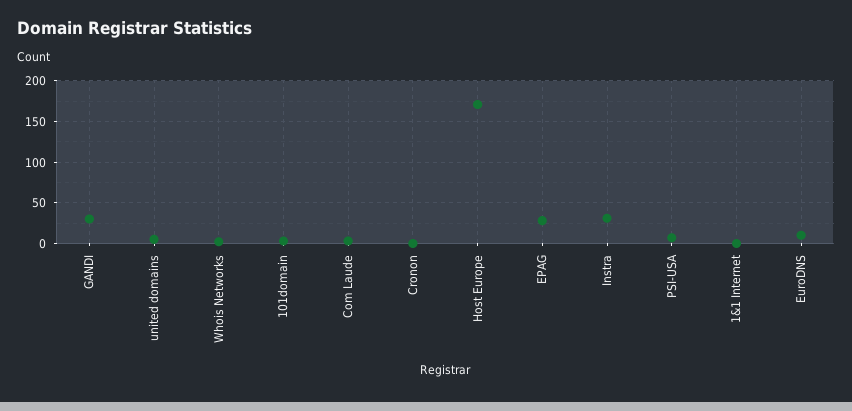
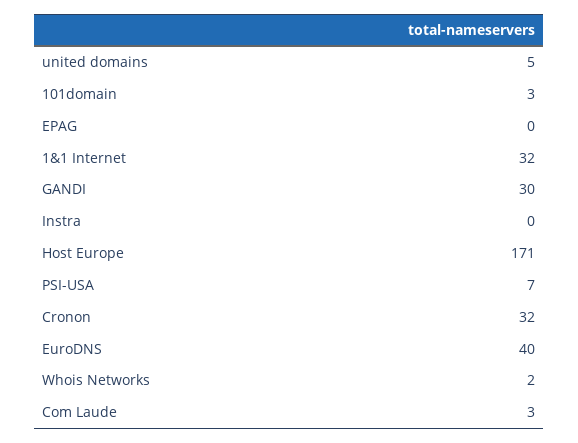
Cronon: 0 -> 32
EPAG: 30 -> 0
Instra: 30 -> 0
1&1 Internet: 0 -> 32
EuroDNS: 10 -> 40

